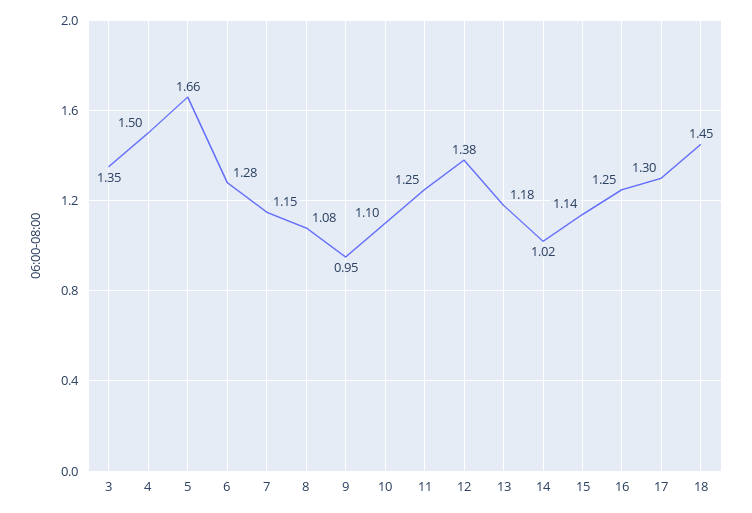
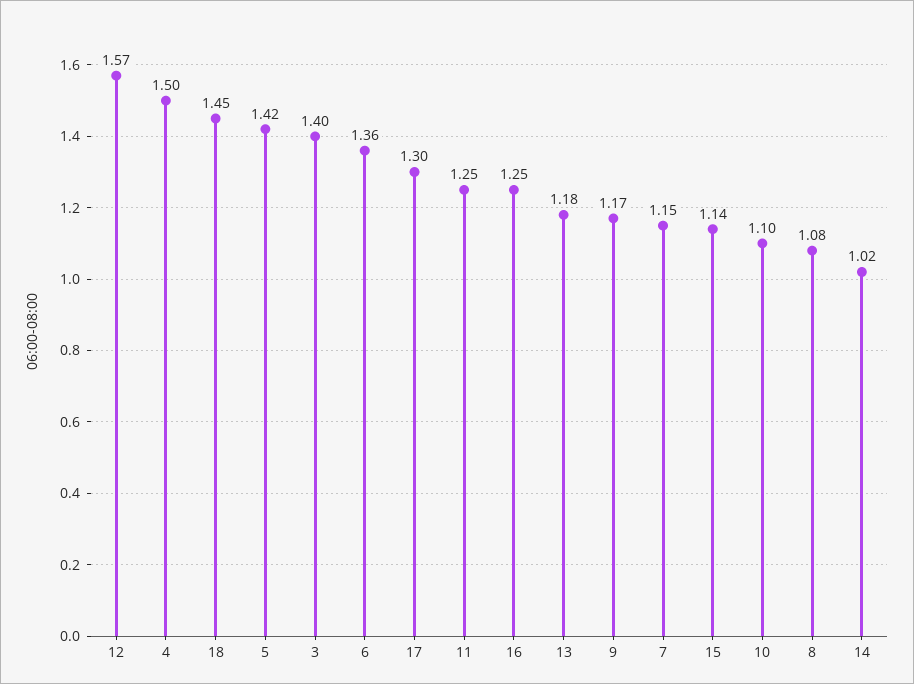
3: 1.35 -> 1.4
5: 1.66 -> 1.42
6: 1.28 -> 1.36
9: 0.95 -> 1.17
12: 1.38 -> 1.57

